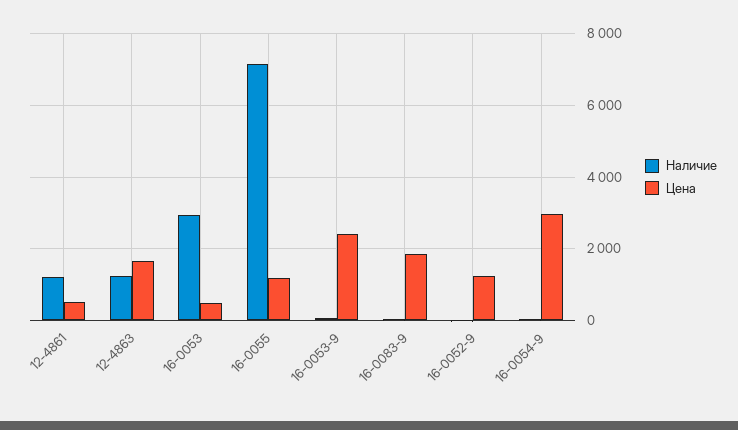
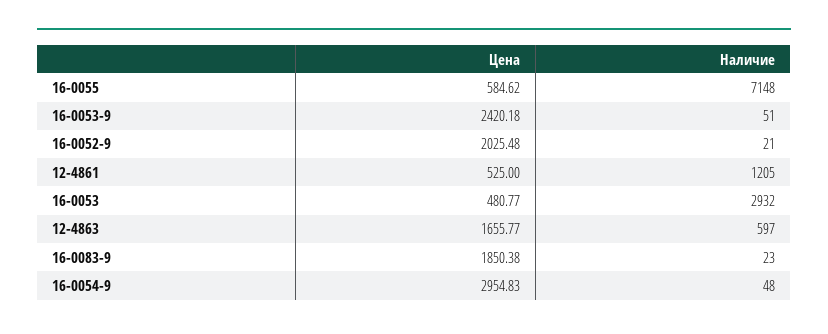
Наличие, 12-4863: 1200 -> 597
Цена, 16-0055: 1200 -> 584.62
Цена, 16-0052-9: 1200 -> 2025.48

